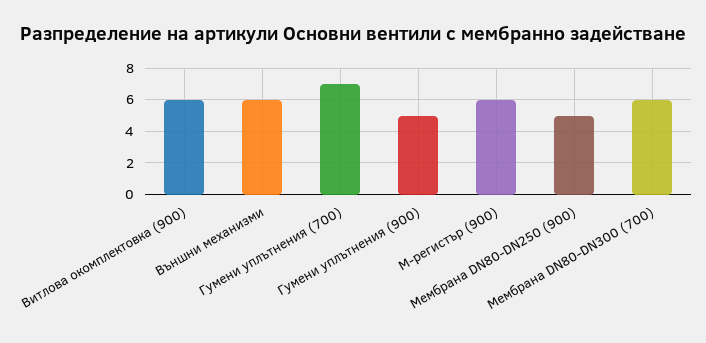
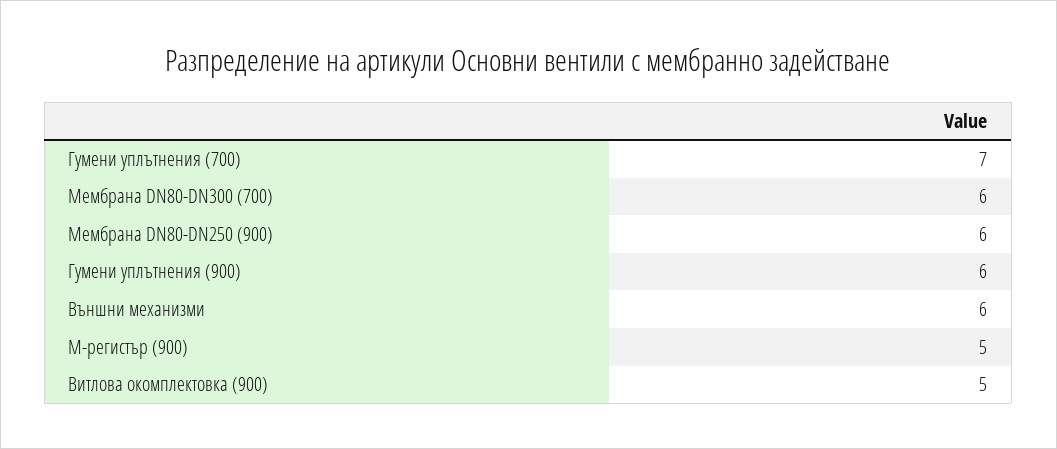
Витлова окомплектовка (900): 6 -> 5
Гумени уплътнения (900): 5 -> 6
М-регистър (900): 6 -> 5
Мембрана DN80-DN250 (900): 5 -> 6

